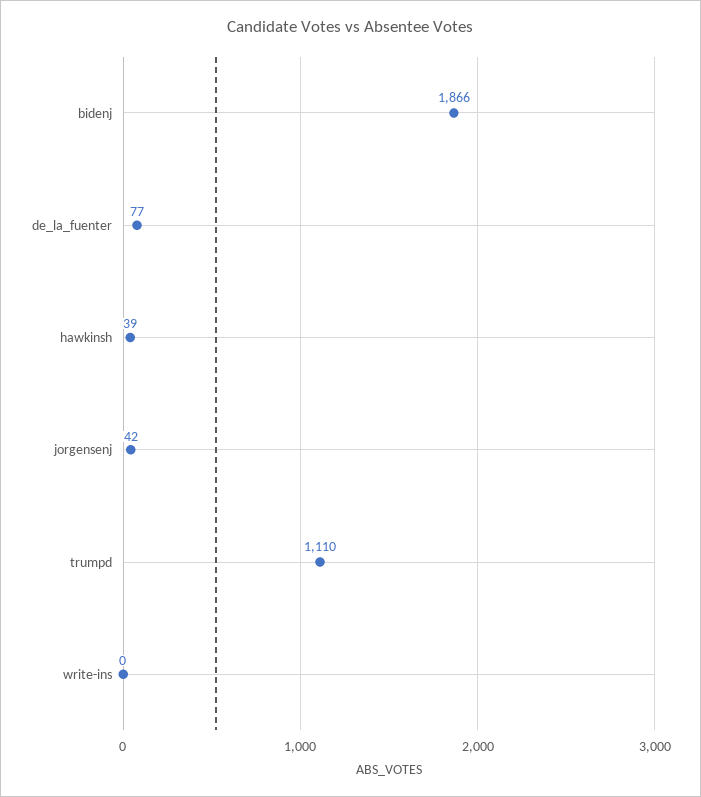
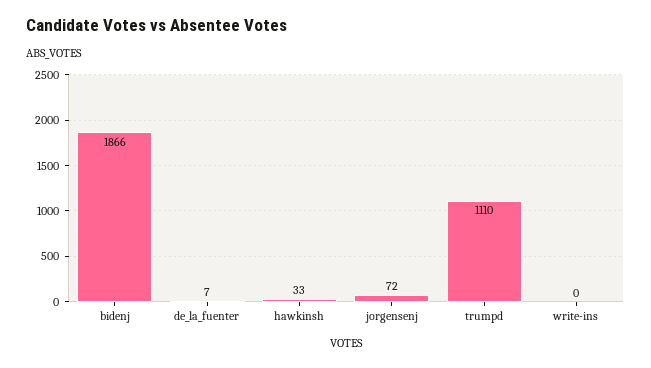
de_la_fuenter: 77 -> 7
hawkinsh: 39 -> 33
jorgensenj: 42 -> 72

